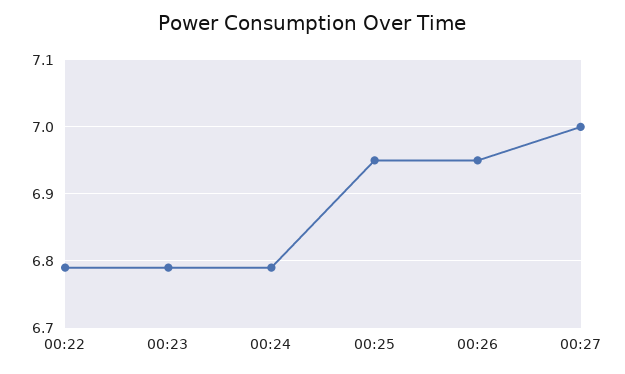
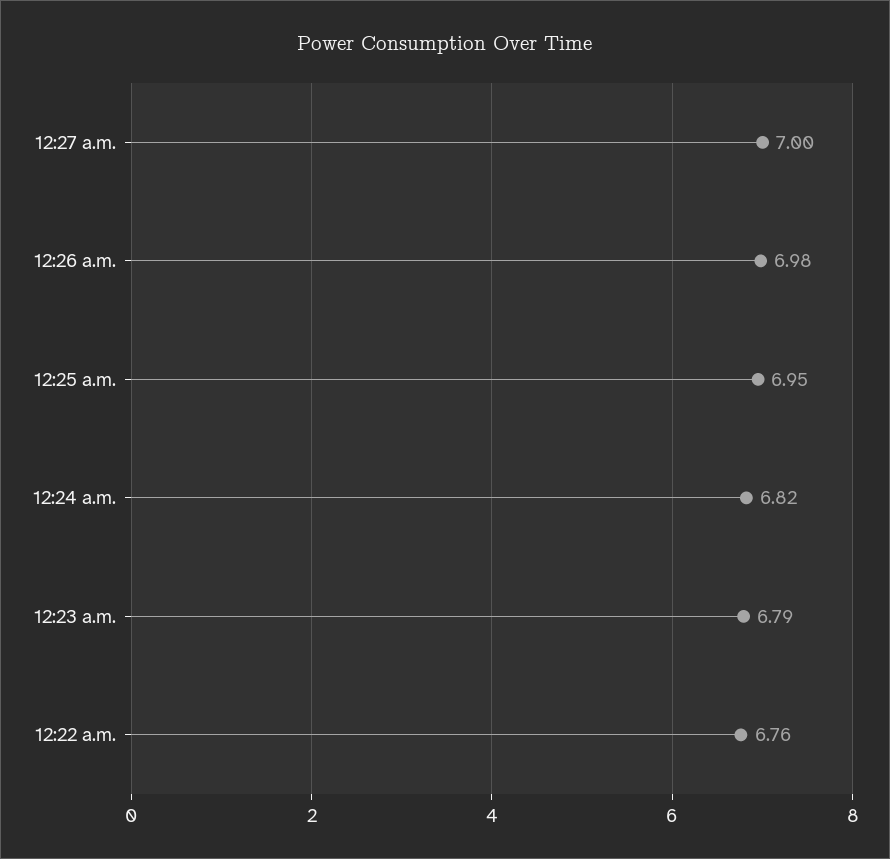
00:22: 6.79 -> 6.76
00:24: 6.79 -> 6.82
00:26: 6.95 -> 6.98

